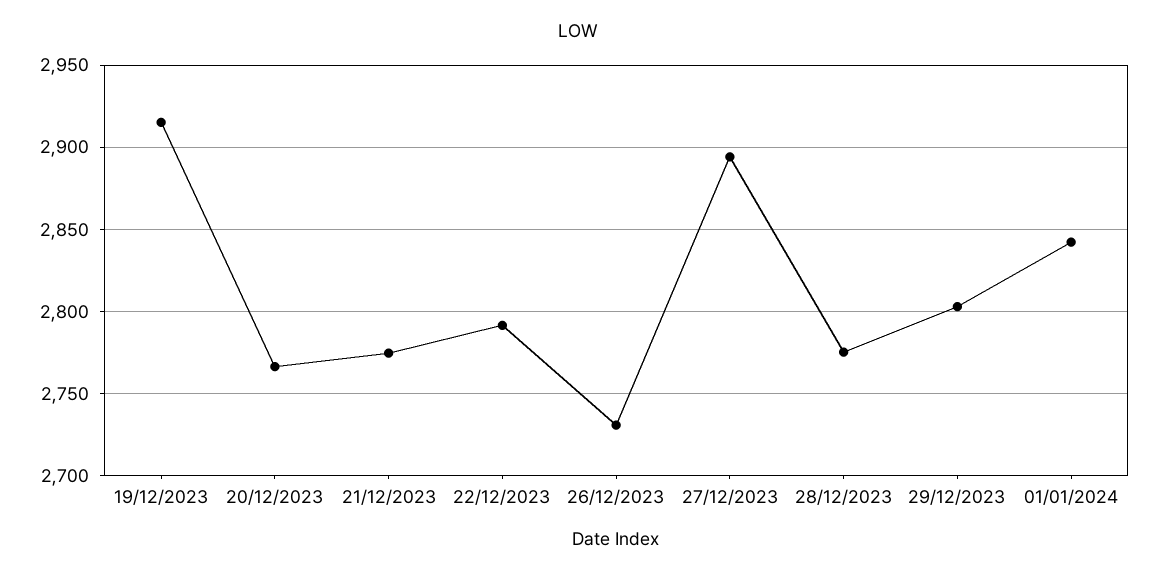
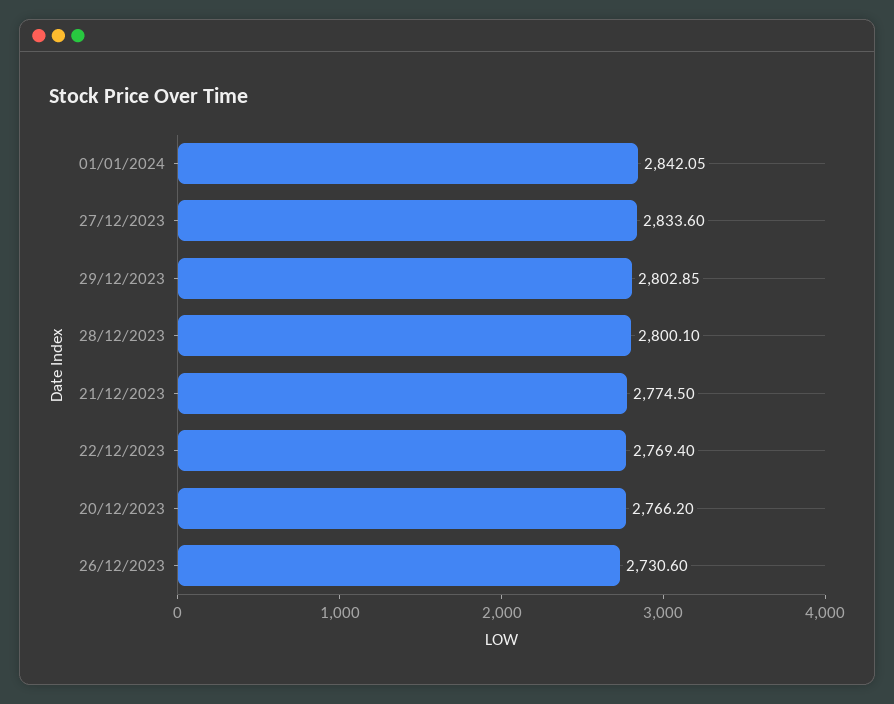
19/12/2023: 2915 -> none
22/12/2023: 2790 -> 2769.4
27/12/2023: 2895 -> 2833.6
28/12/2023: 2775 -> 2800.1

